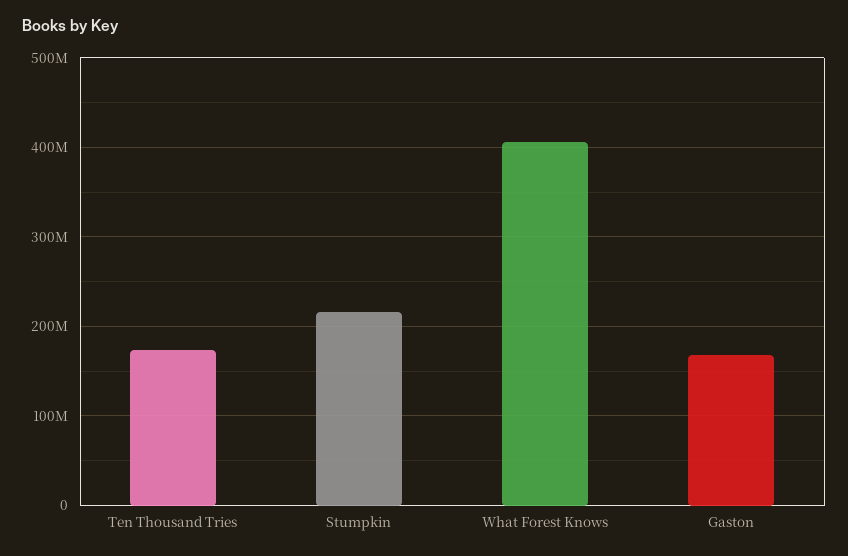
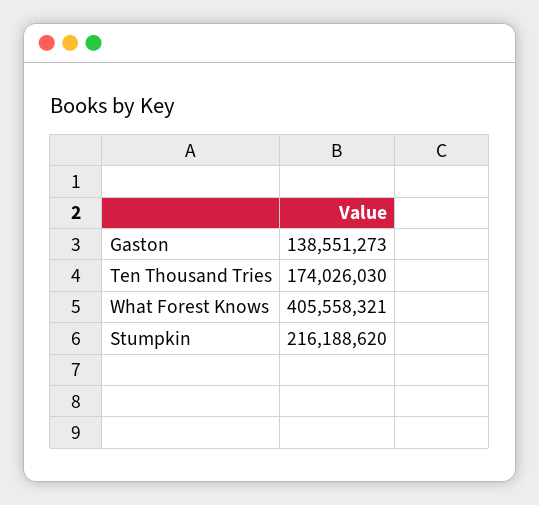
Gaston: 170000000 -> 138551273

